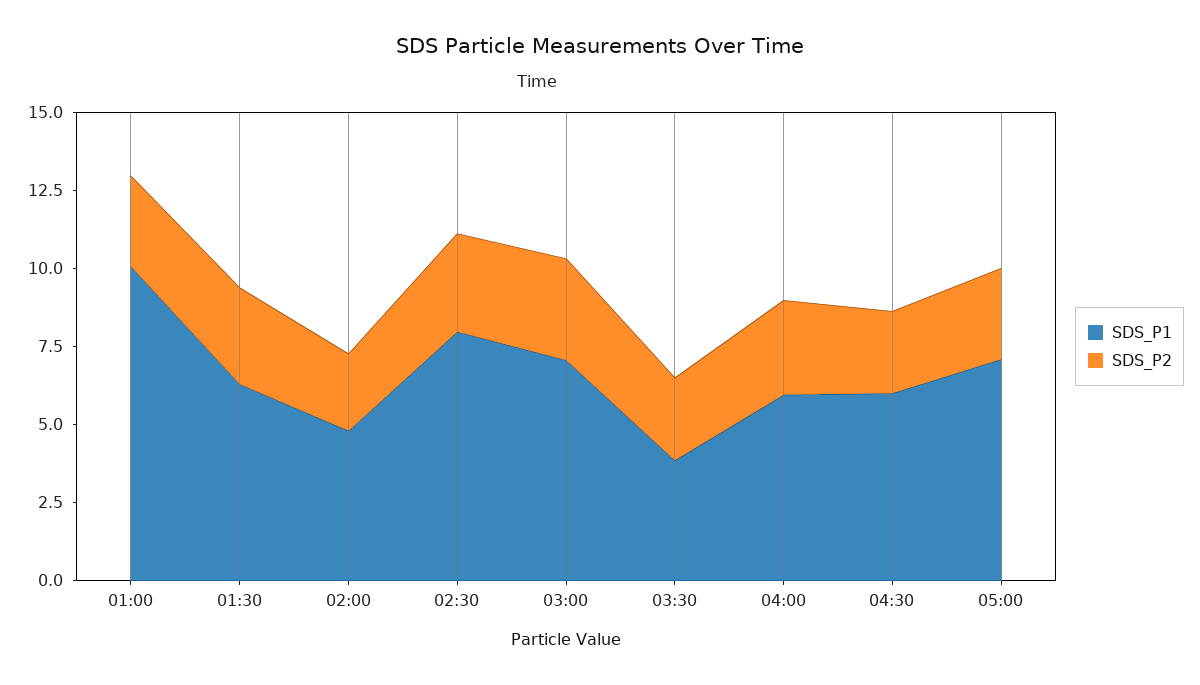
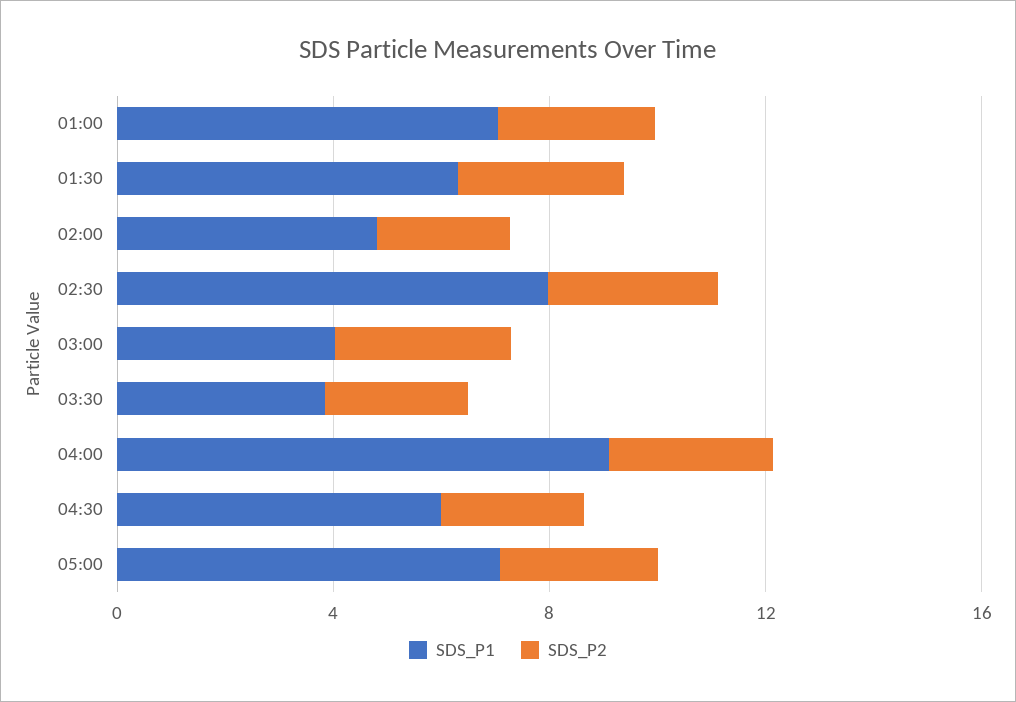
SDS_P1, 01:00: 10 -> 7
SDS_P1, 03:00: 7 -> 4
SDS_P1, 04:00: 6 -> 9

